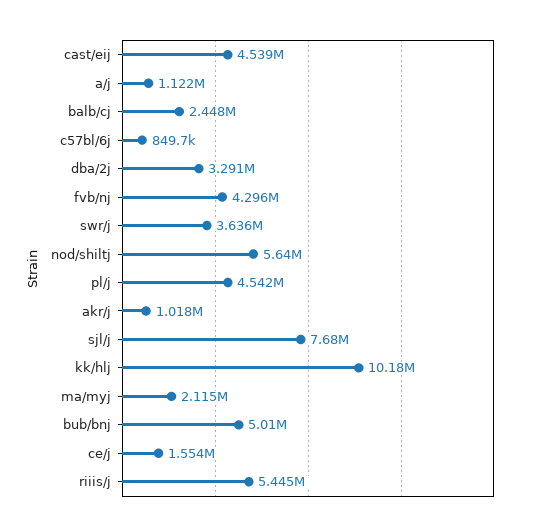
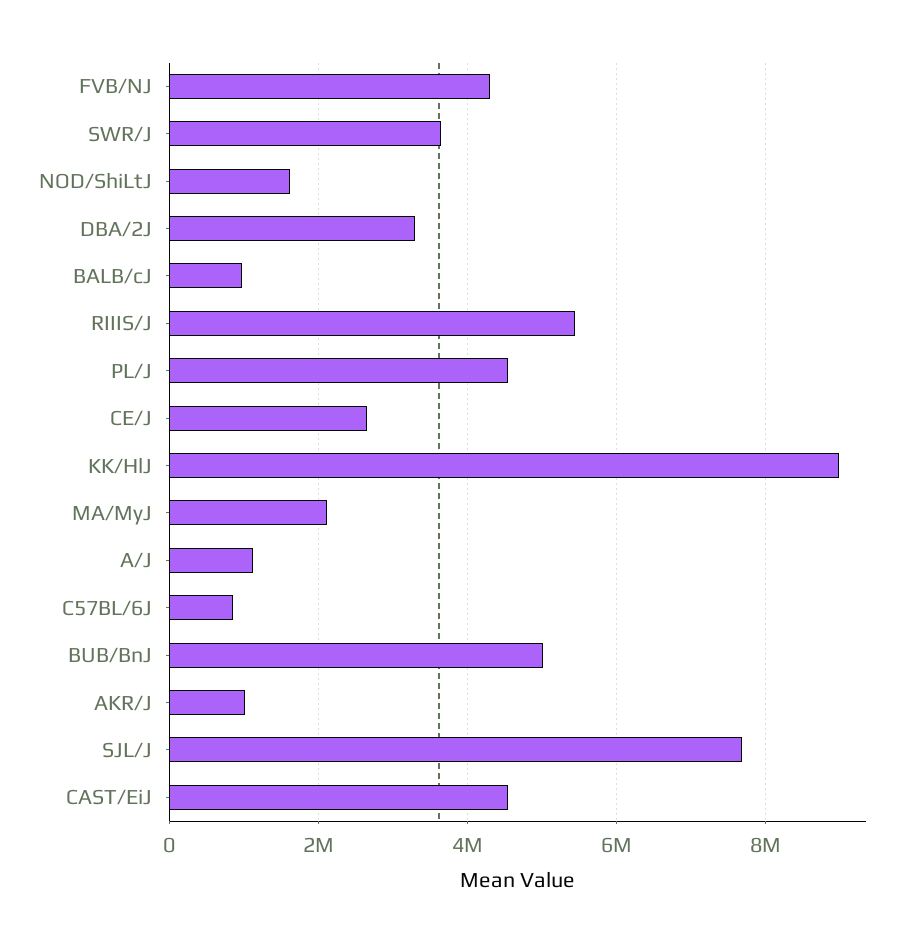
balb/cj: 2448000 -> 1000000
nod/shiltj: 5640000 -> 1600000
kk/hlj: 10180000 -> 9000000
ce/j: 1554000 -> 2600000

